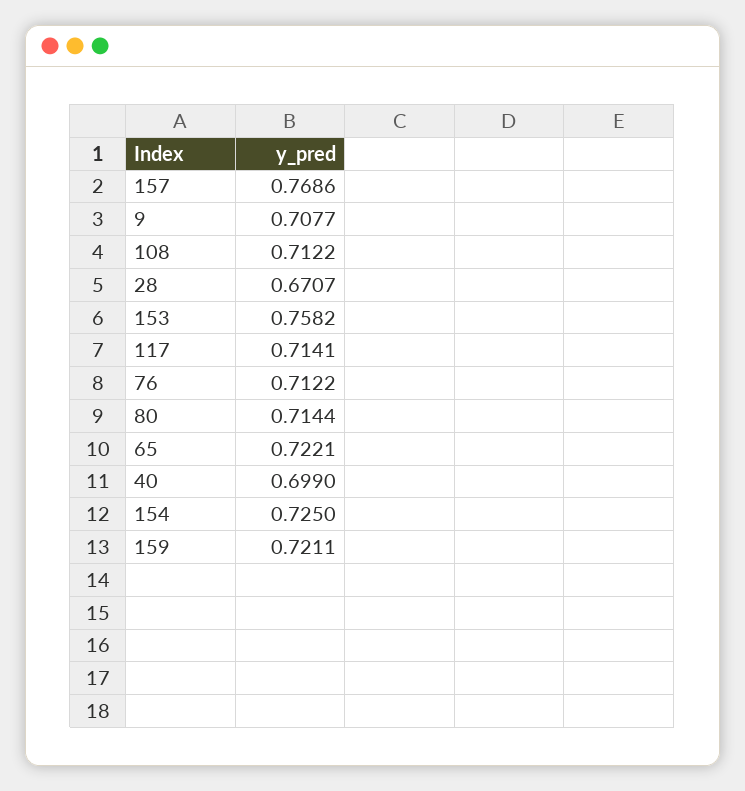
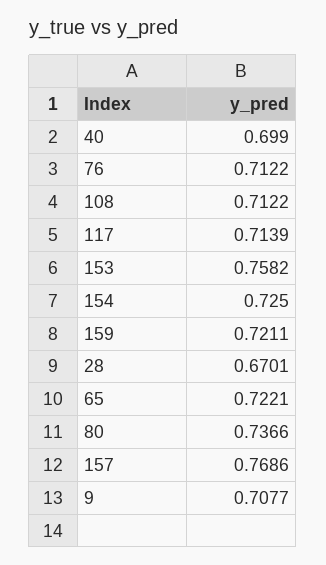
28: 0.6707 -> 0.6701
117: 0.7141 -> 0.7139
80: 0.7144 -> 0.7366

